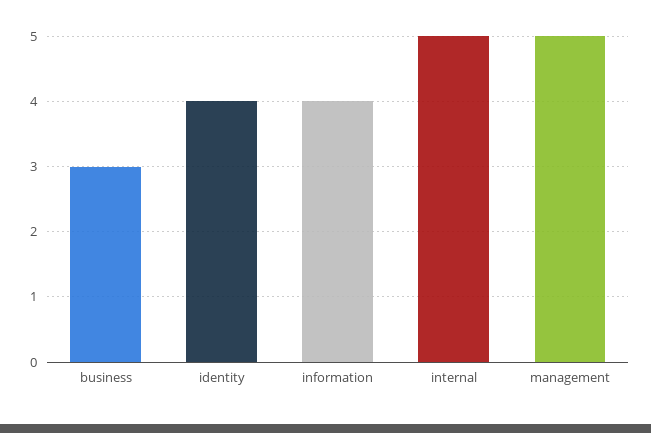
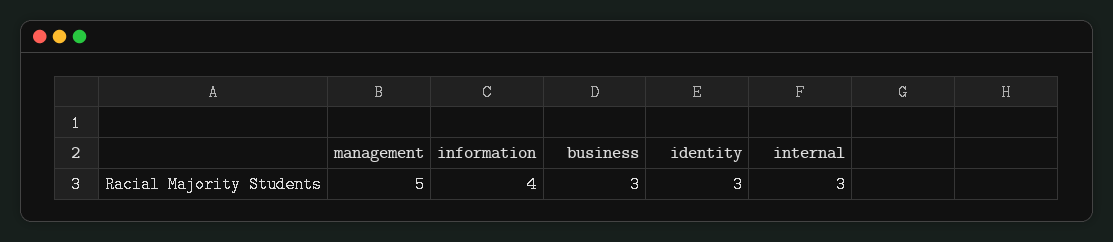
identity: 4 -> 3
internal: 5 -> 3

